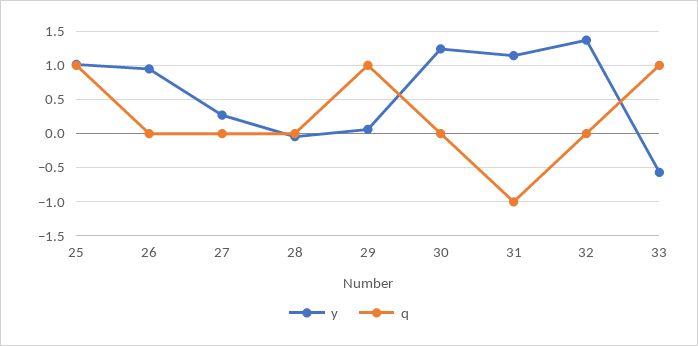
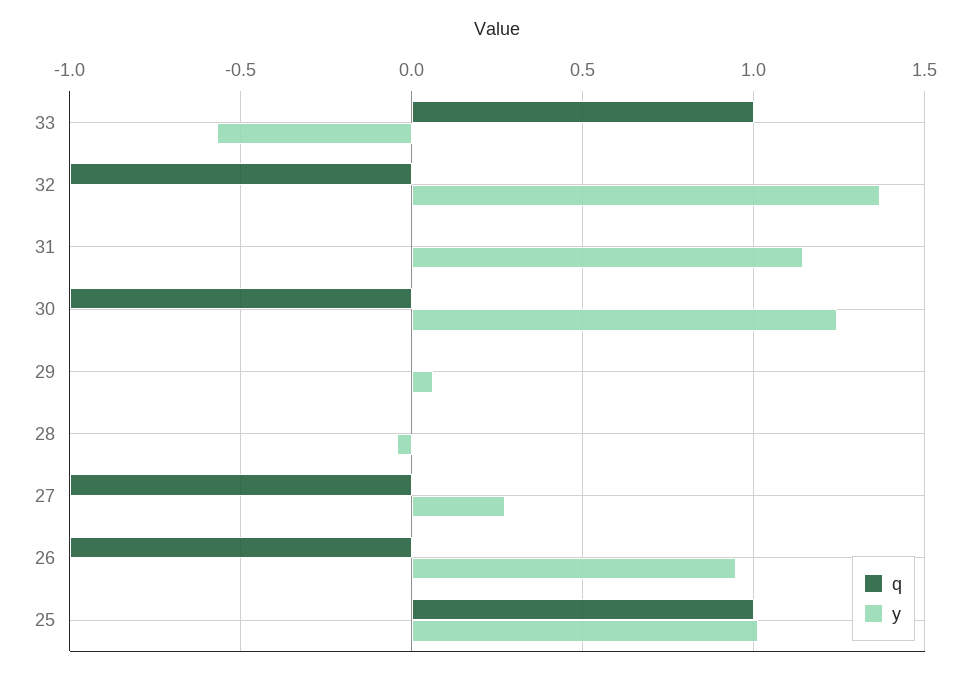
q, 26: 0 -> -1
q, 27: 0 -> -1
q, 29: 1 -> 0
q, 30: 0 -> -1
q, 31: -1 -> 0
q, 32: 0 -> -1

